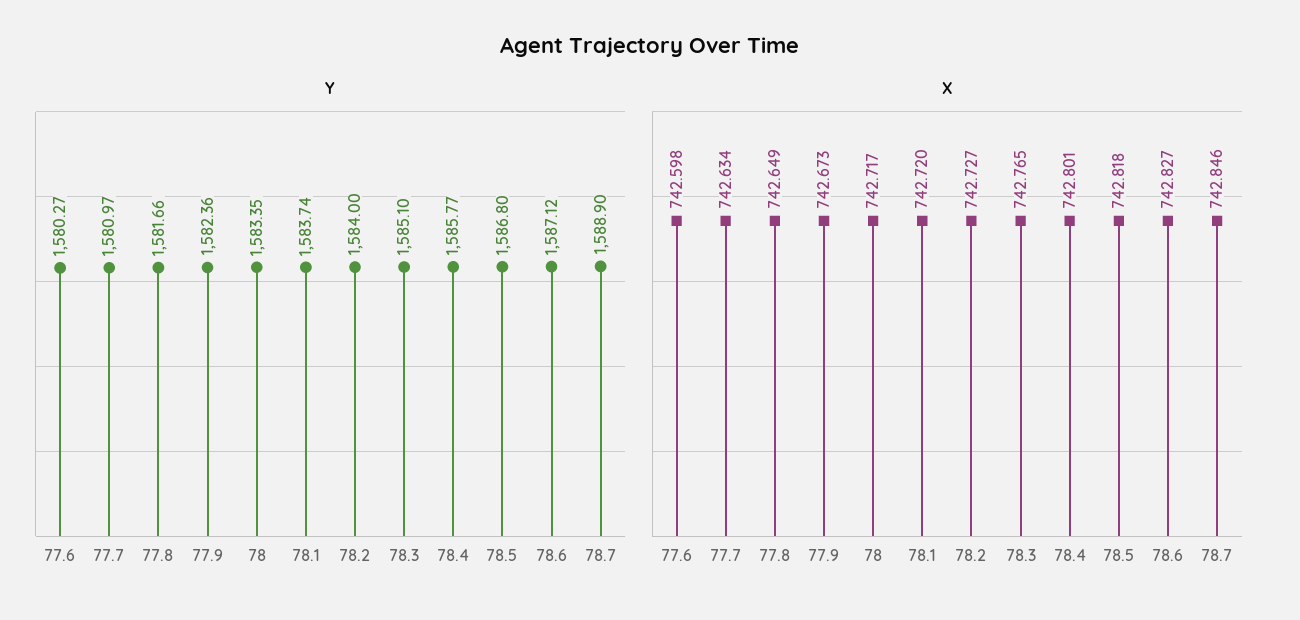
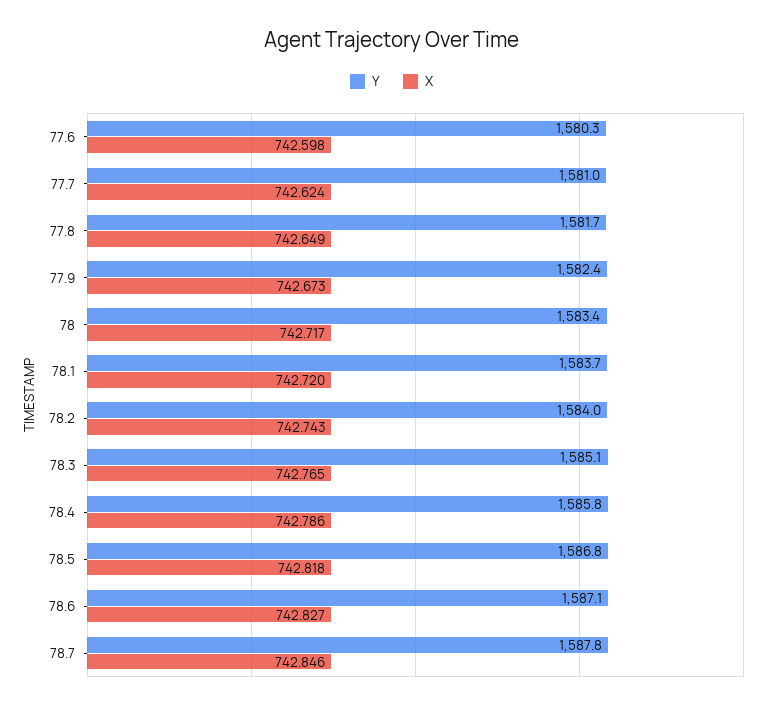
Y, 78.7: 1588.9 -> 1587.8
X, 77.7: 742.634 -> 742.624
X, 78.2: 742.727 -> 742.743
X, 78.4: 742.801 -> 742.786

